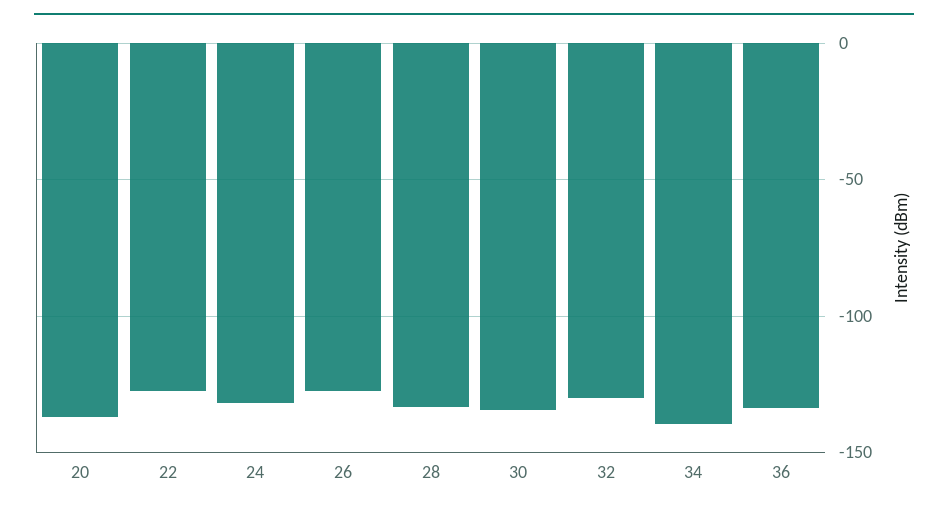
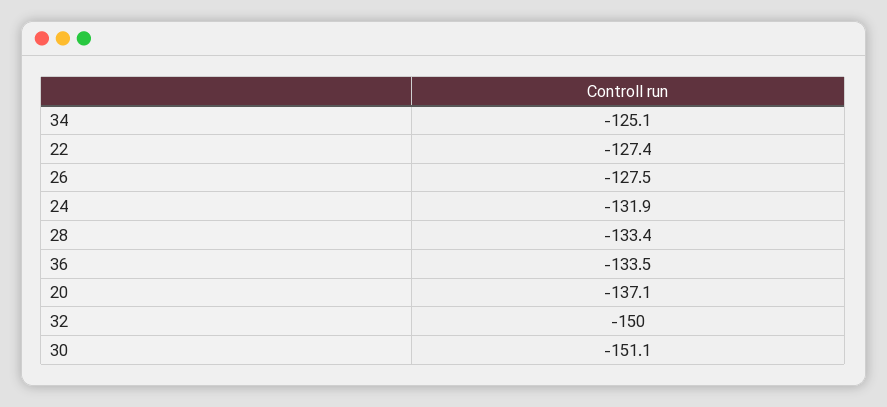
30: -135 -> -151.1
32: -130 -> -150
34: -140 -> -125.1

